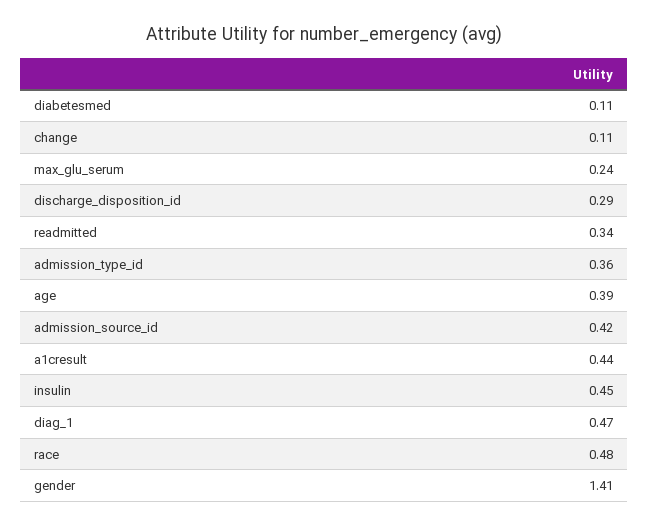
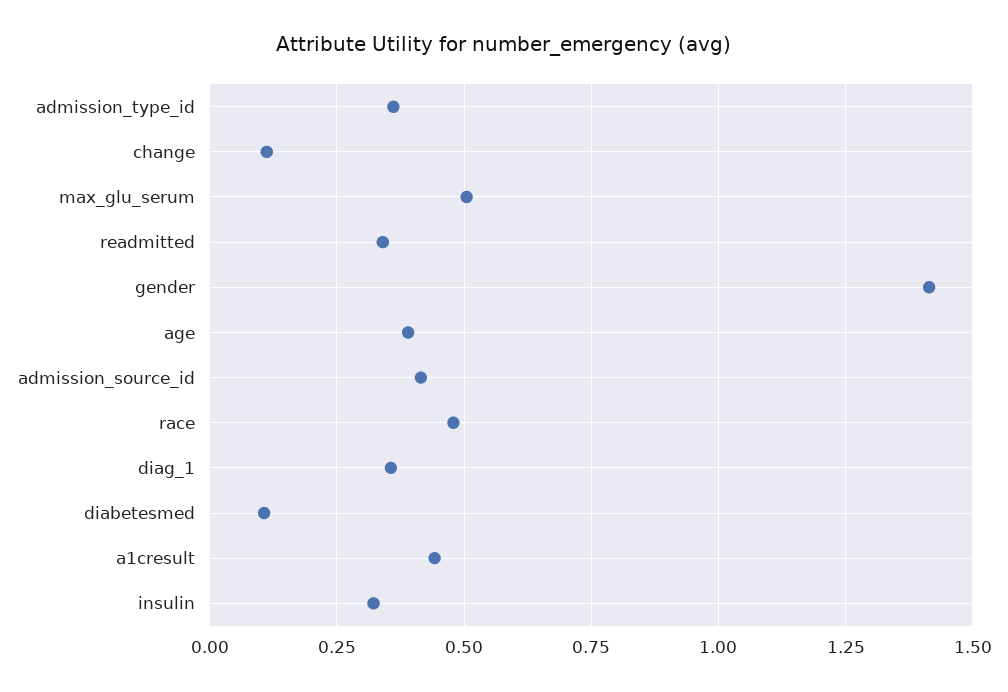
max_glu_serum: 0.24 -> 0.5
discharge_disposition_id: 0.29 -> none
insulin: 0.45 -> 0.325
diag_1: 0.47 -> 0.35

